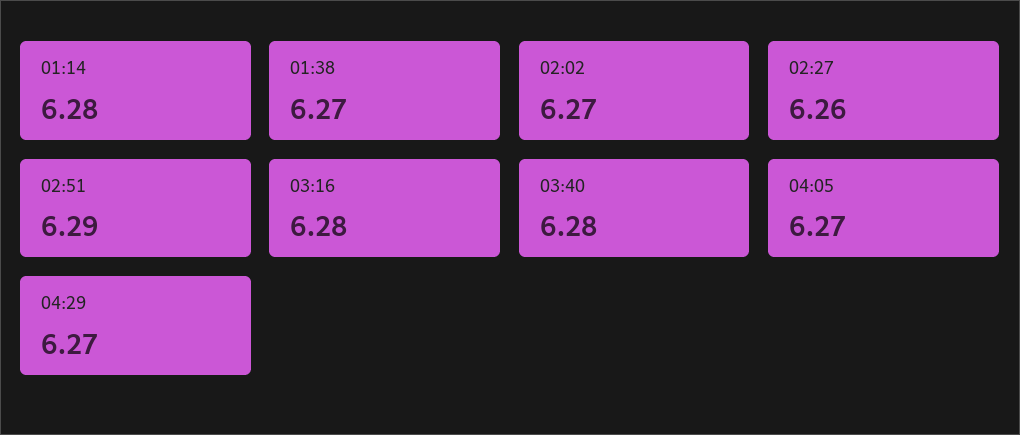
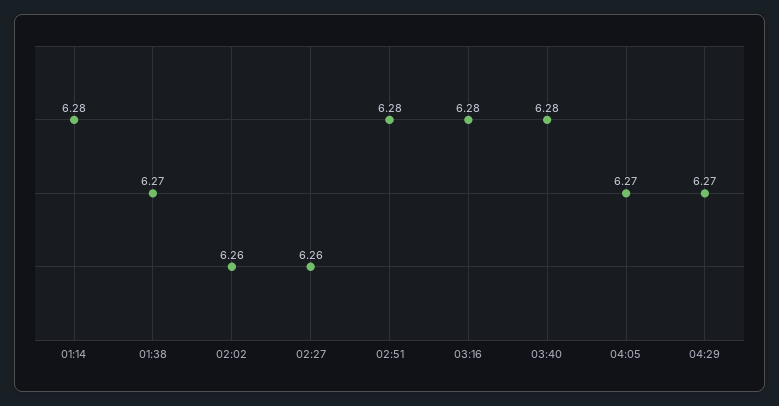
02:02: 6.27 -> 6.26
02:51: 6.29 -> 6.28

